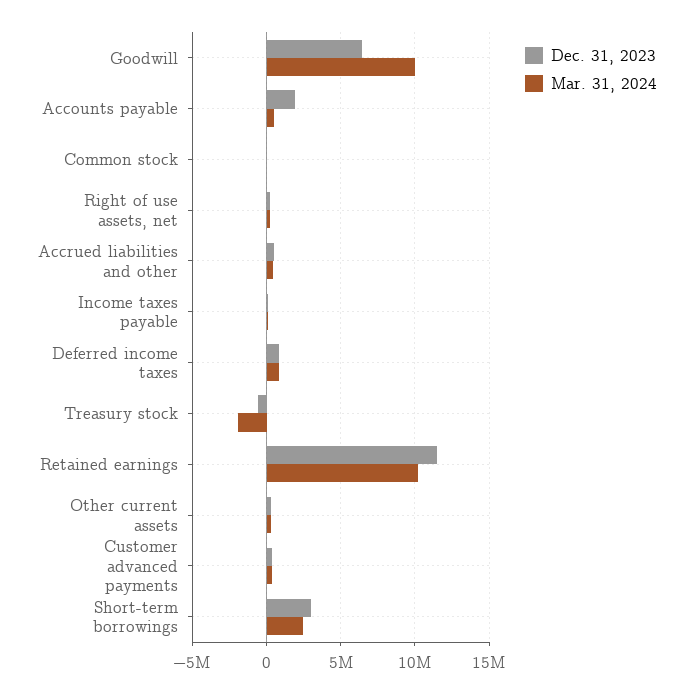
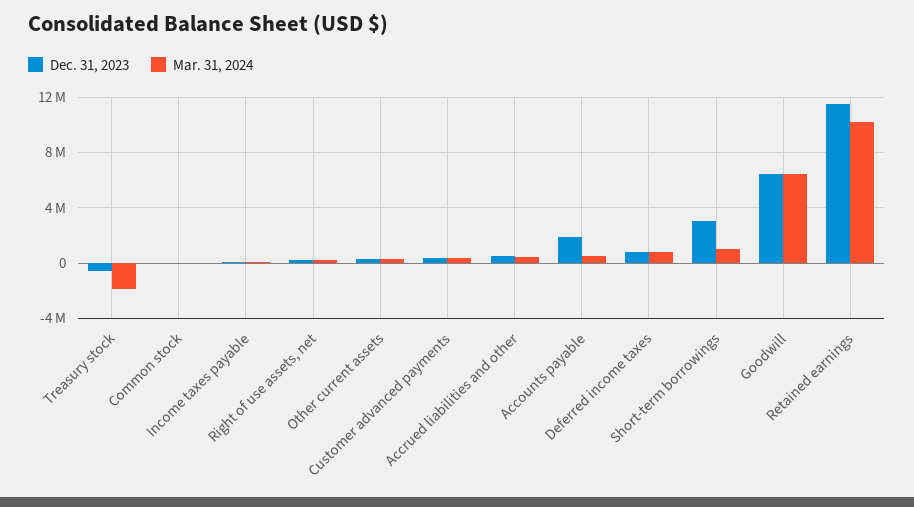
Mar. 31, 2024, Goodwill: 10000000 -> 6500000
Mar. 31, 2024, Short-term borrowings: 2500000 -> 1000000

